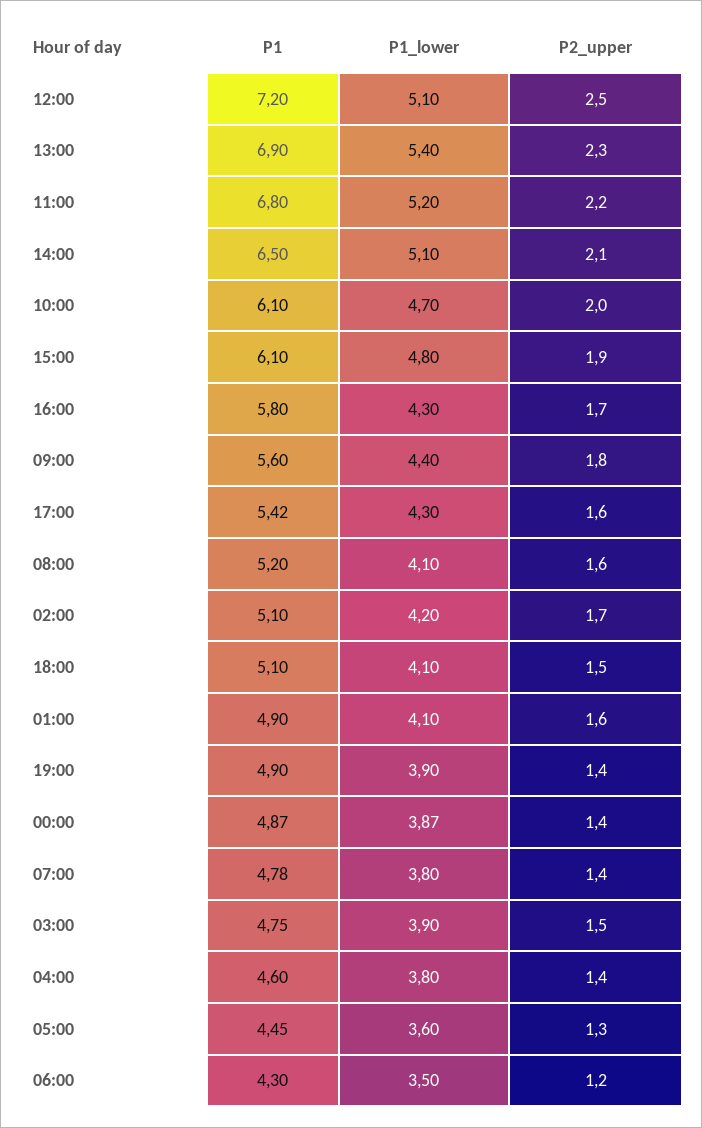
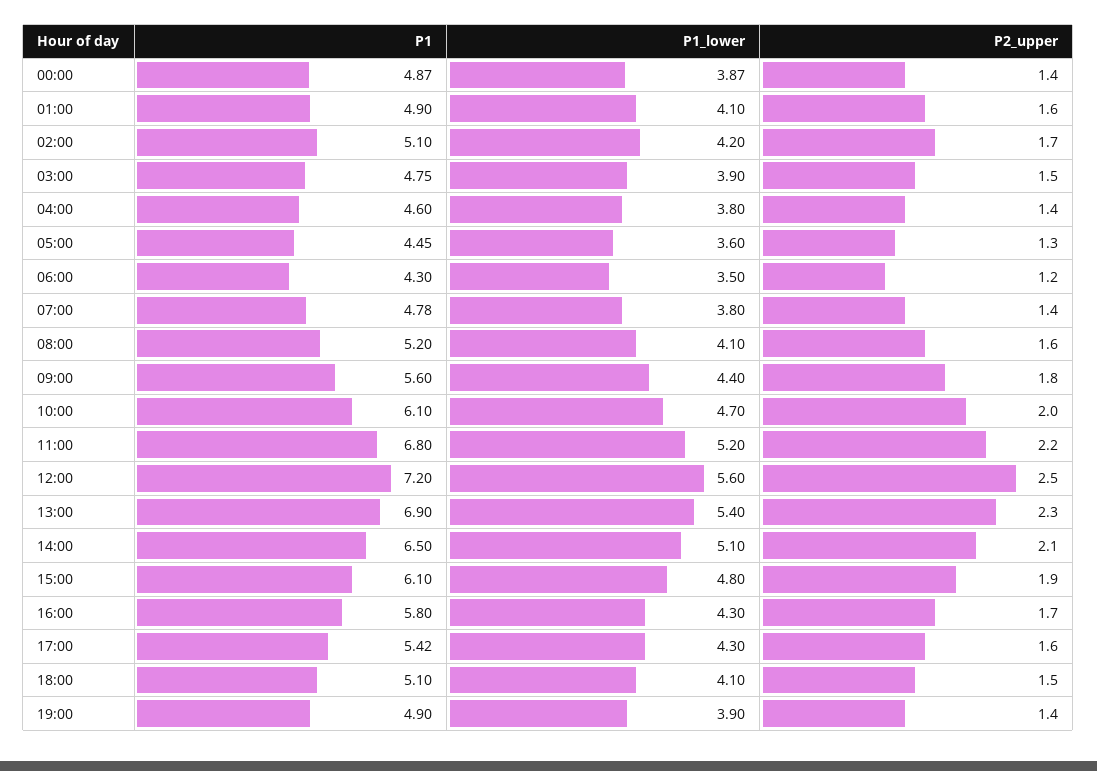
P1_lower, 12:00: 5.1 -> 5.6

